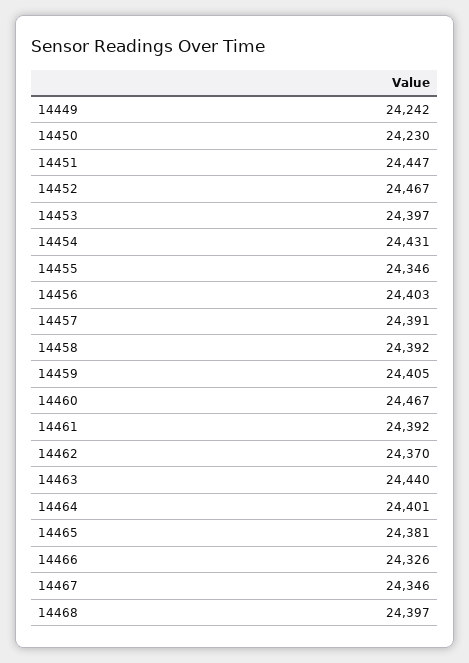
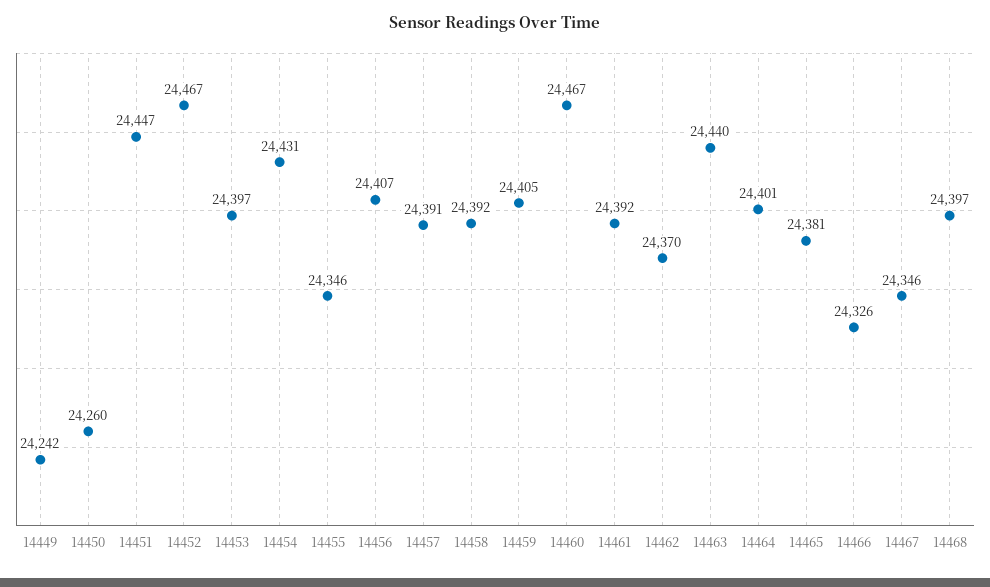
14450: 24230 -> 24260
14456: 24403 -> 24407

